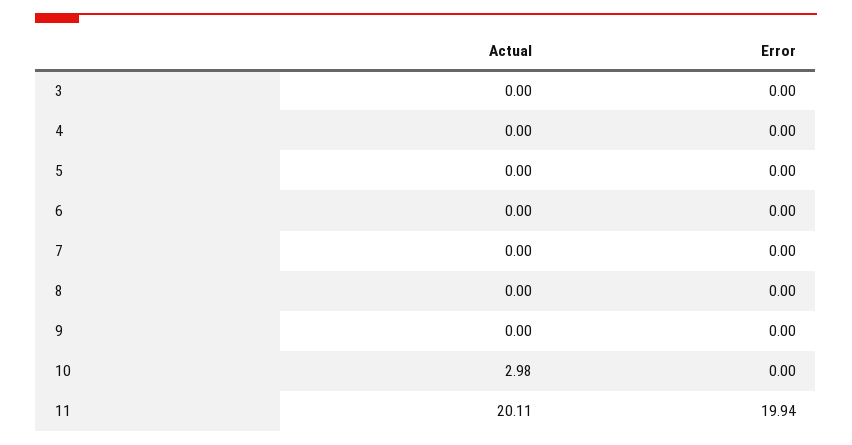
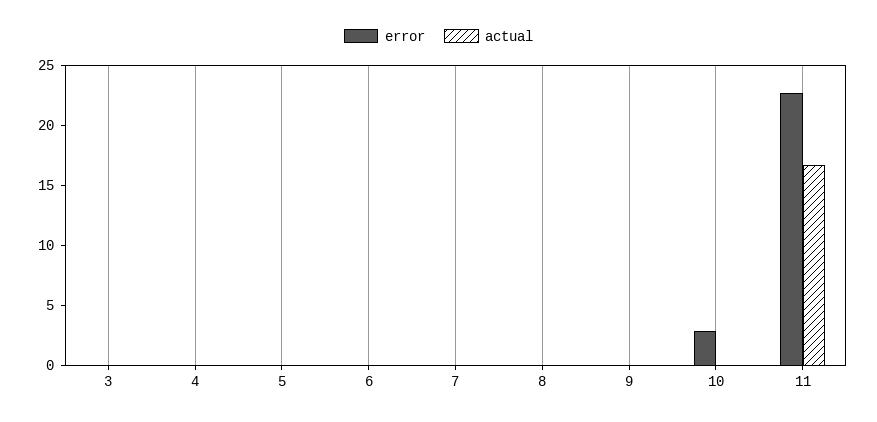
Actual, 10: 2.98 -> 0
Error, 10: 0 -> 3
Actual, 11: 20.11 -> 17
Error, 11: 19.94 -> 23

